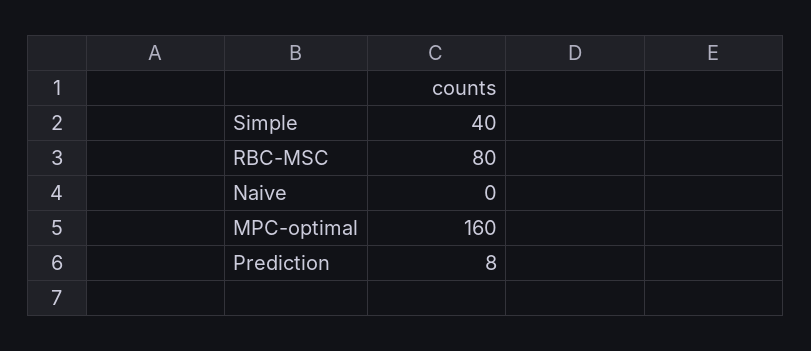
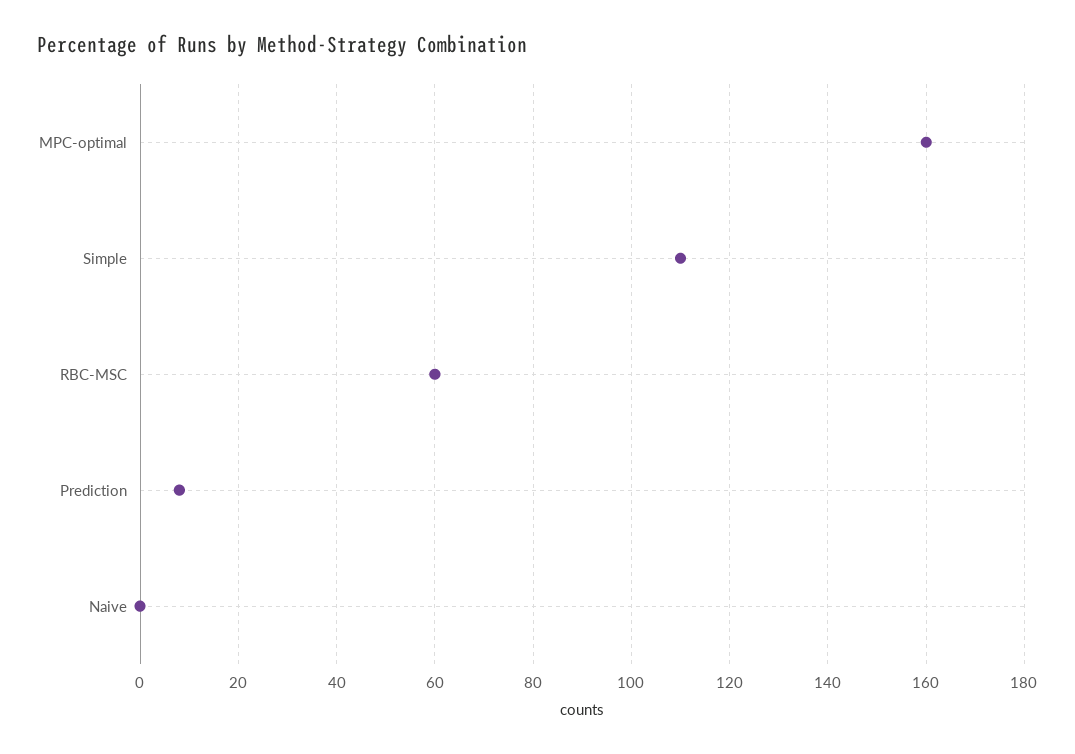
Simple: 40 -> 110
RBC-MSC: 80 -> 60

